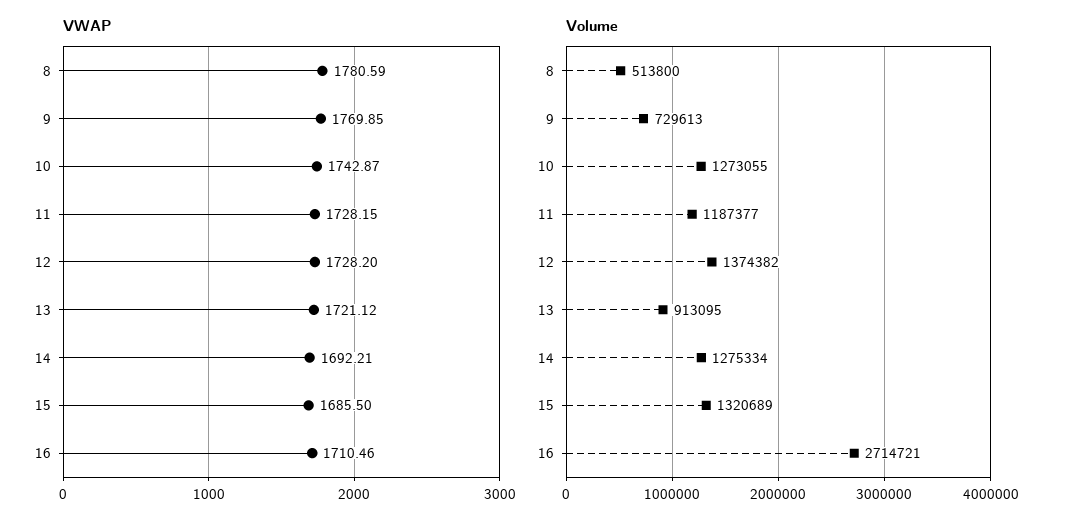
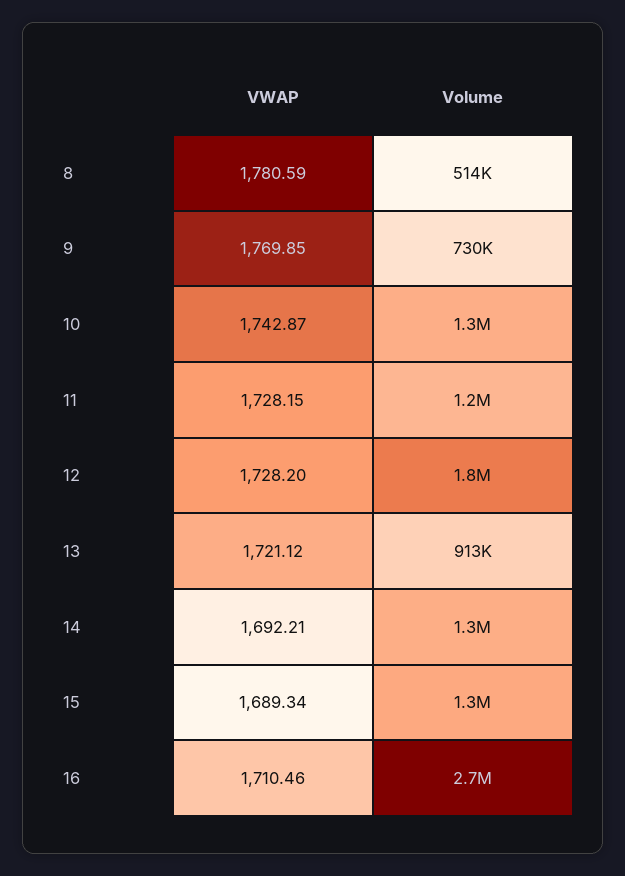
VWAP, 15: 1685.5 -> 1689.34
Volume, 12: 1374382 -> 1800000

